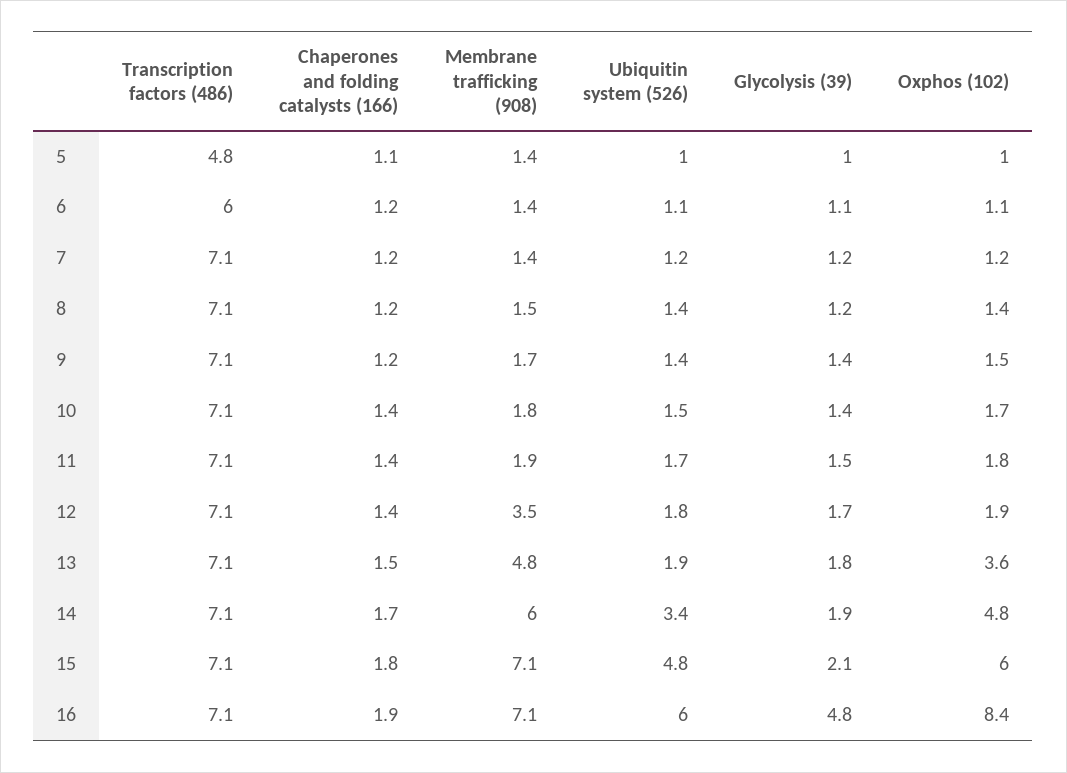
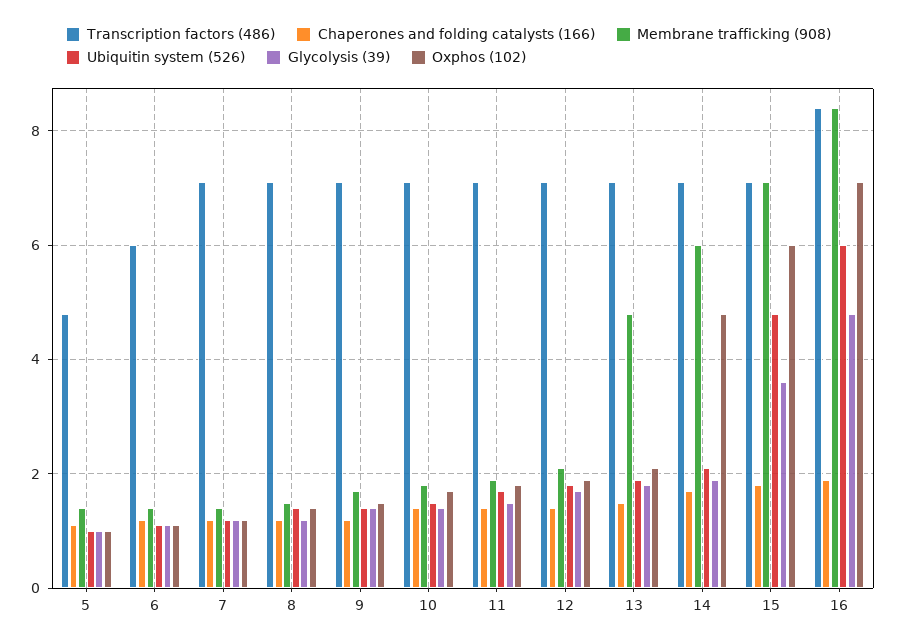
Membrane trafficking (908), 12: 3.5 -> 2
Oxphos (102), 13: 3.6 -> 2
Ubiquitin system (526), 14: 3.4 -> 2
Glycolysis (39), 15: 2.1 -> 3.5
Transcription factors (486), 16: 7.1 -> 8.5
Membrane trafficking (908), 16: 7.1 -> 8.5
Oxphos (102), 16: 8.4 -> 7

